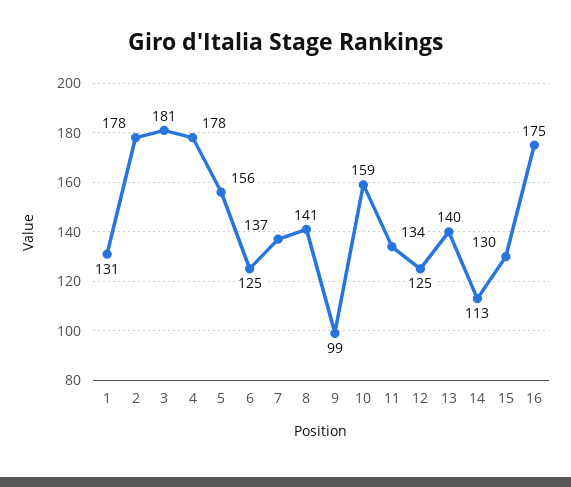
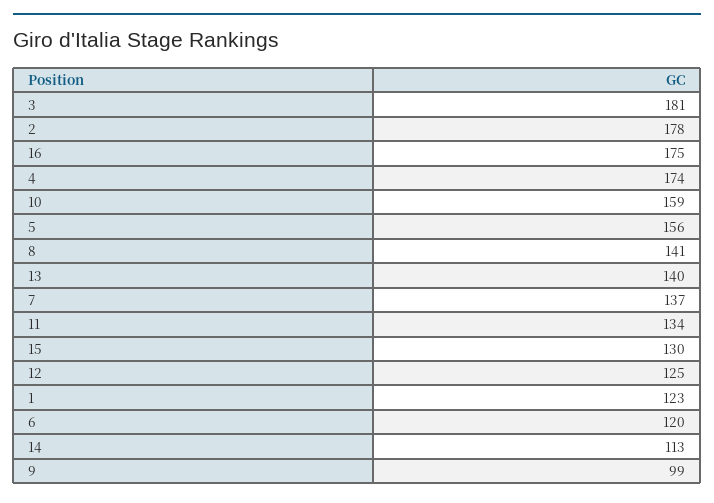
1: 131 -> 123
4: 178 -> 174
6: 125 -> 120

